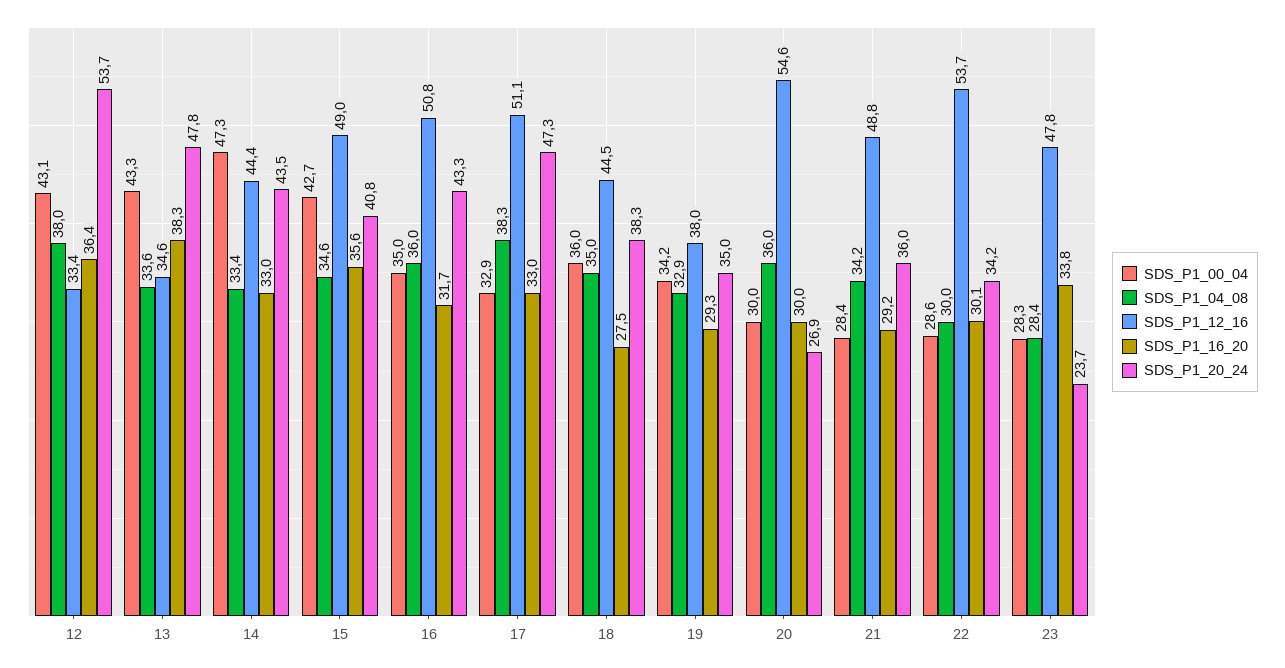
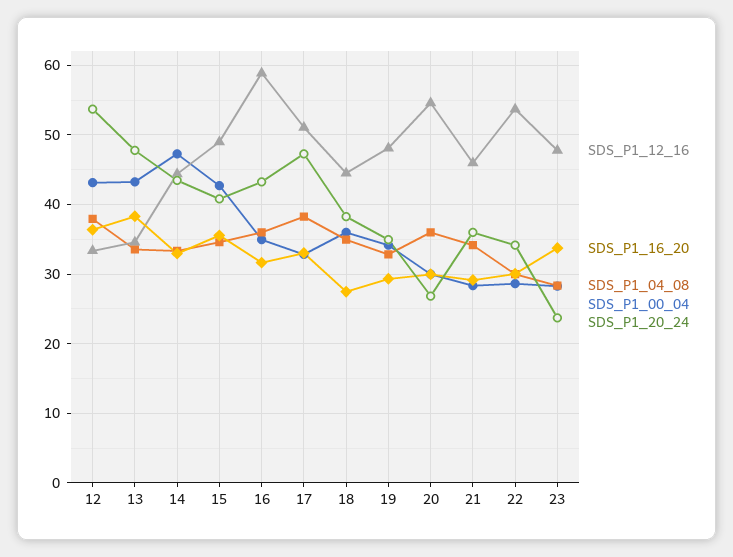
SDS_P1_12_16, 16: 50.8 -> 59
SDS_P1_12_16, 19: 38 -> 48
SDS_P1_12_16, 21: 48.8 -> 46

